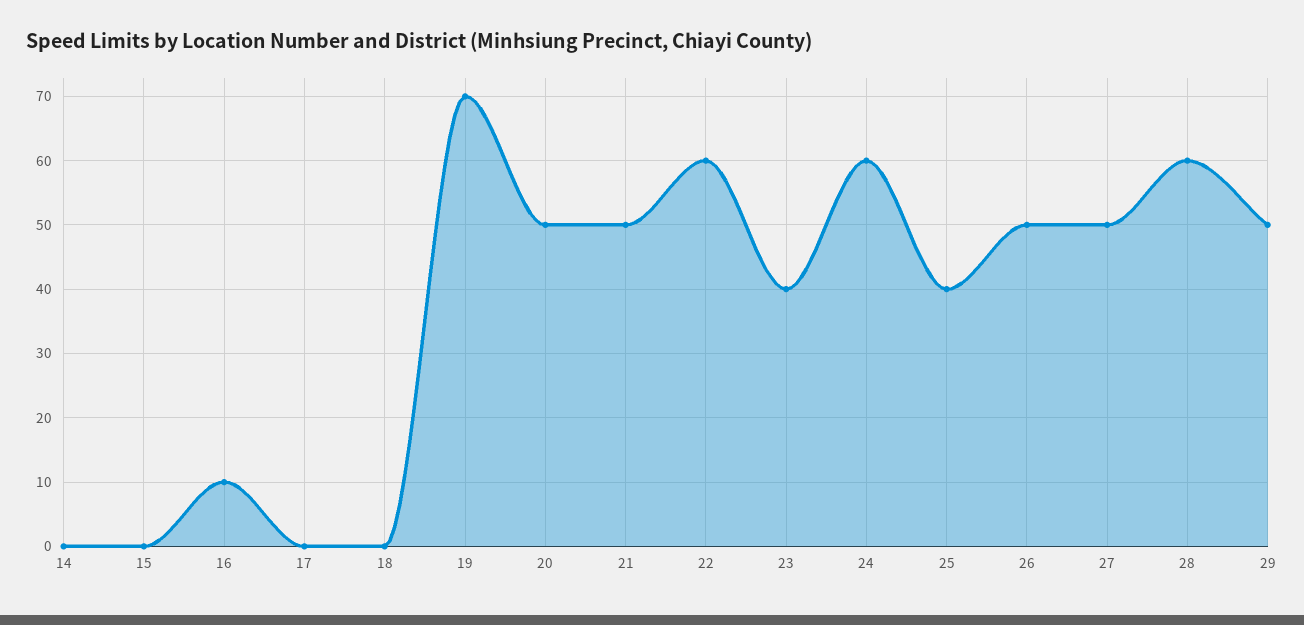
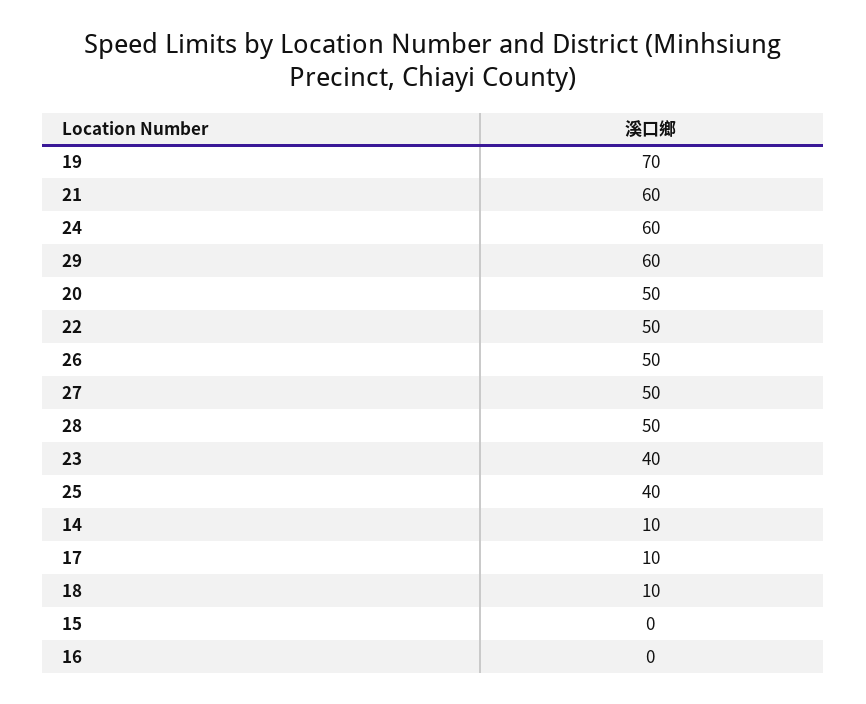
14: 0 -> 10
16: 10 -> 0
17: 0 -> 10
18: 0 -> 10
21: 50 -> 60
22: 60 -> 50
28: 60 -> 50
29: 50 -> 60

